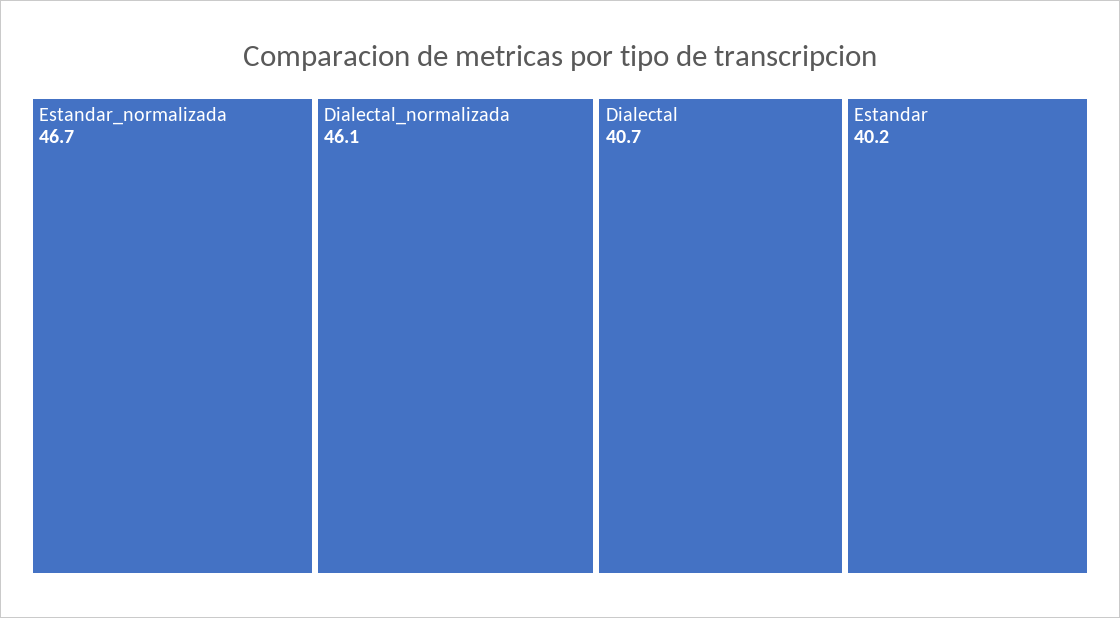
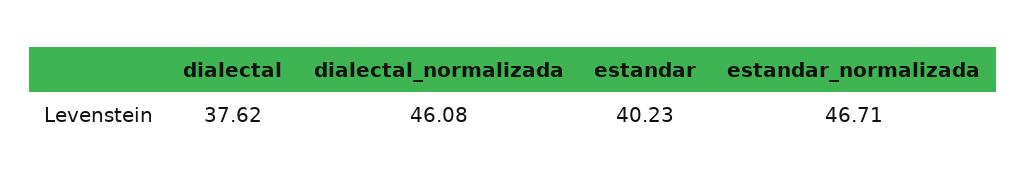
Dialectal: 40.7 -> 37.62

